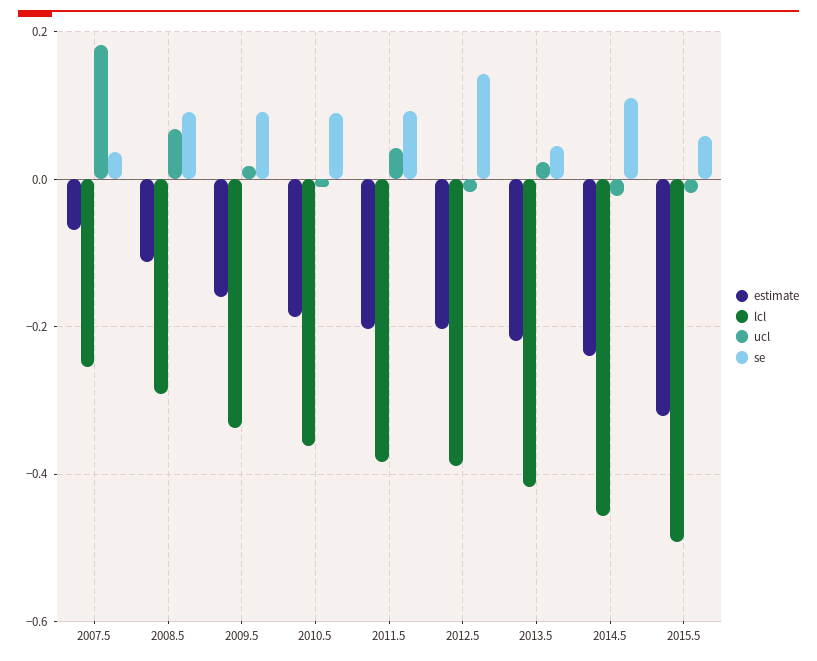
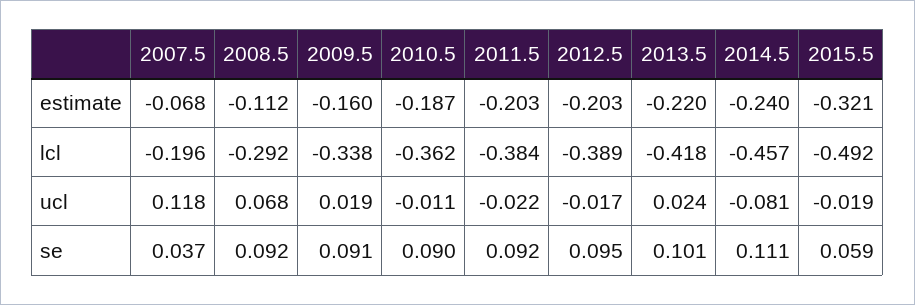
lcl, 2007.5: -0.26 -> -0.196
ucl, 2007.5: 0.18 -> 0.118
ucl, 2011.5: 0.04 -> -0.022
se, 2012.5: 0.14 -> 0.095
se, 2013.5: 0.04 -> 0.101
ucl, 2014.5: -0.02 -> -0.081

